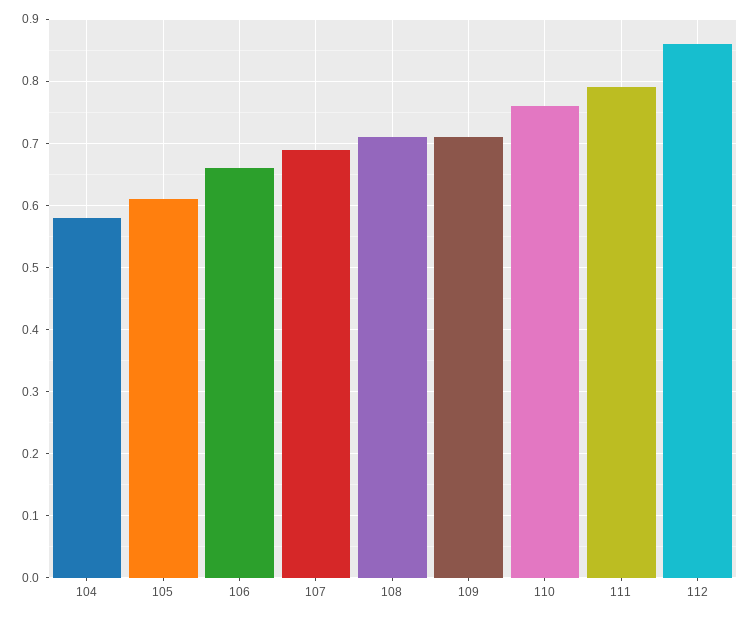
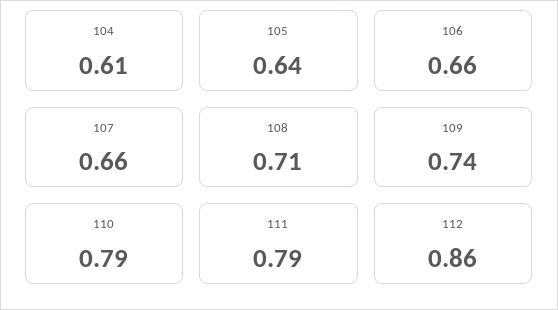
104: 0.58 -> 0.61
105: 0.61 -> 0.64
107: 0.69 -> 0.66
109: 0.71 -> 0.74
110: 0.76 -> 0.79

